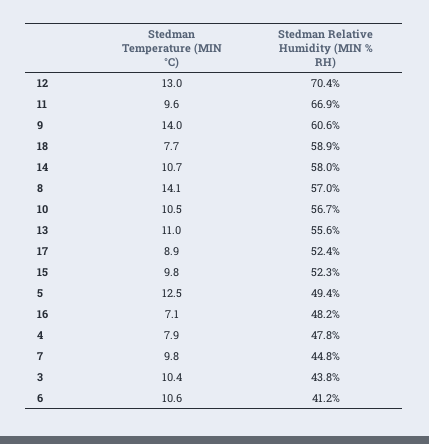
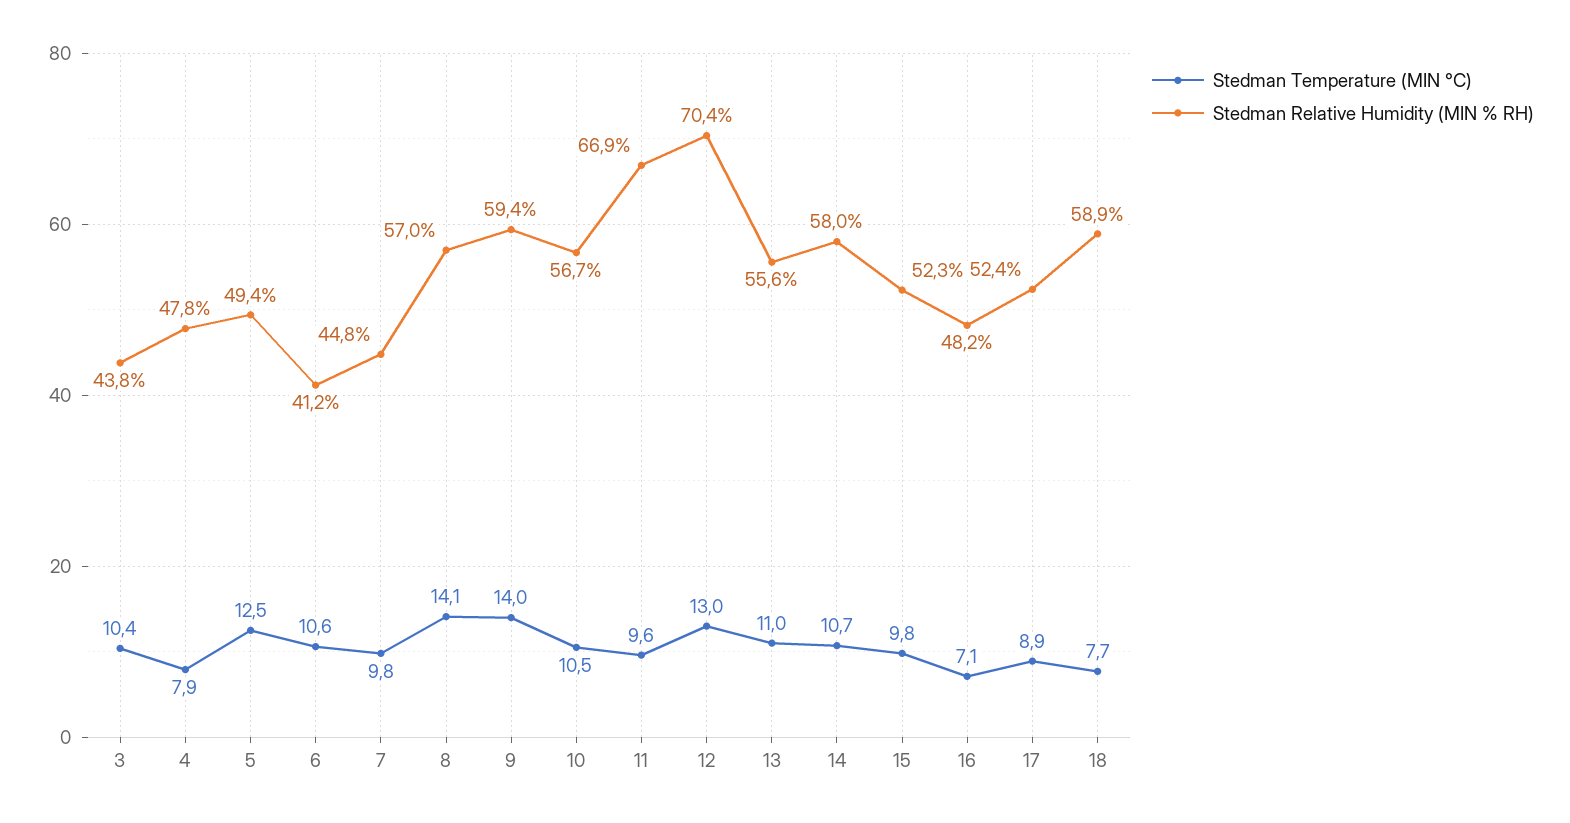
Stedman Relative Humidity (MIN % RH), 9: 60.6 -> 59.4

